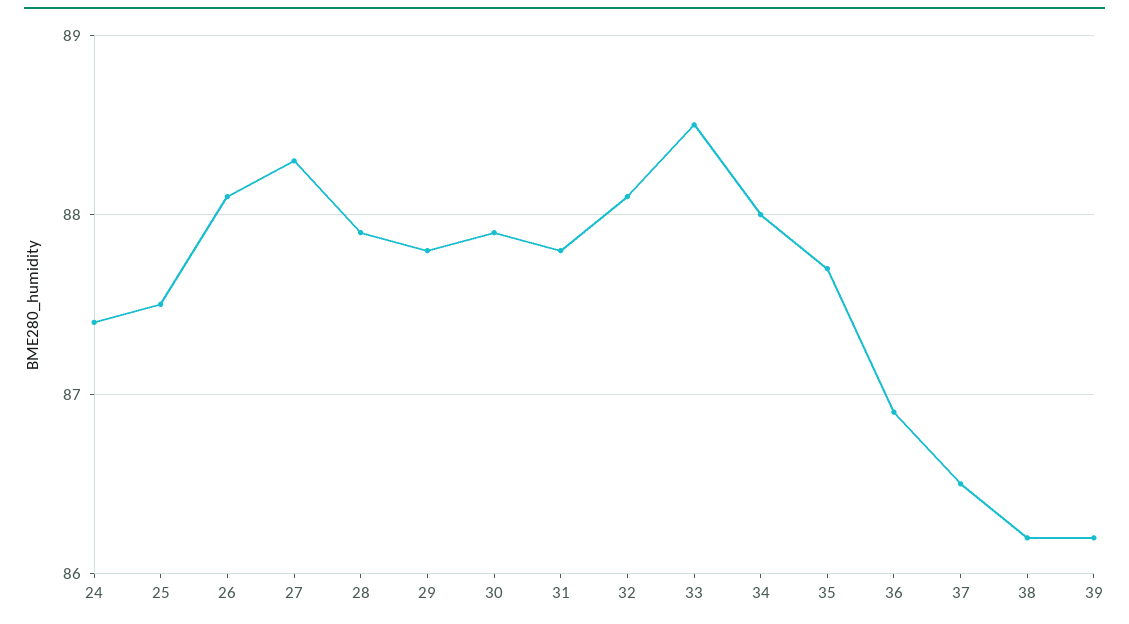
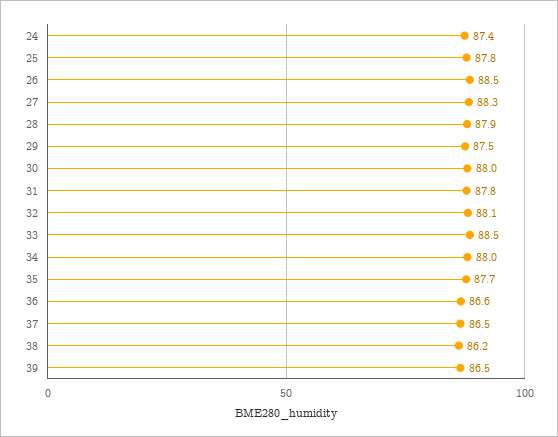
25: 87.5 -> 87.8
26: 88.1 -> 88.5
29: 87.8 -> 87.5
30: 87.9 -> 88
36: 86.9 -> 86.6
39: 86.2 -> 86.5

